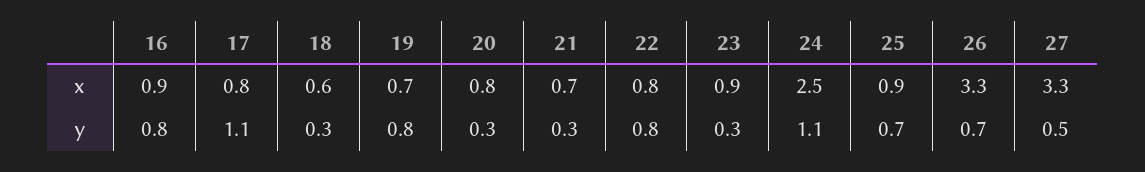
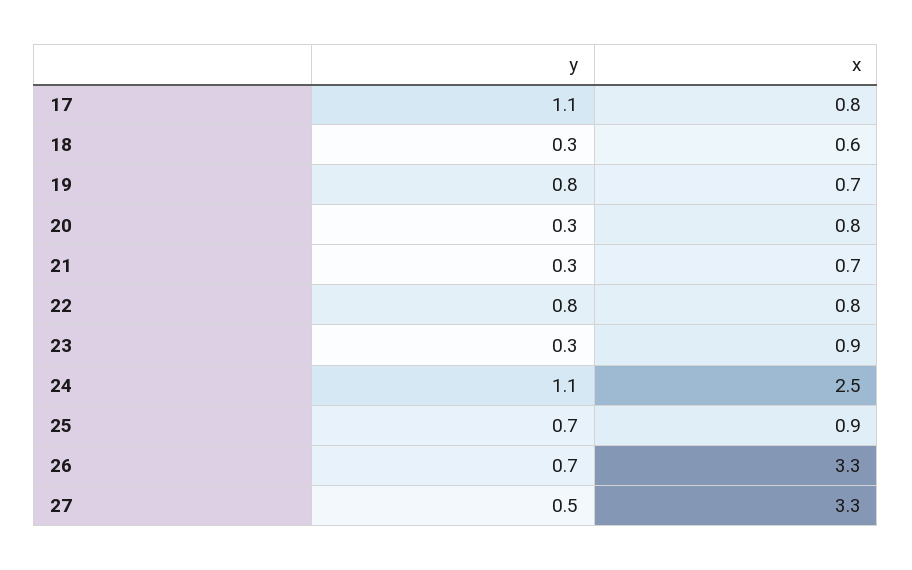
16, x: 0.9 -> none
16, y: 0.8 -> none

